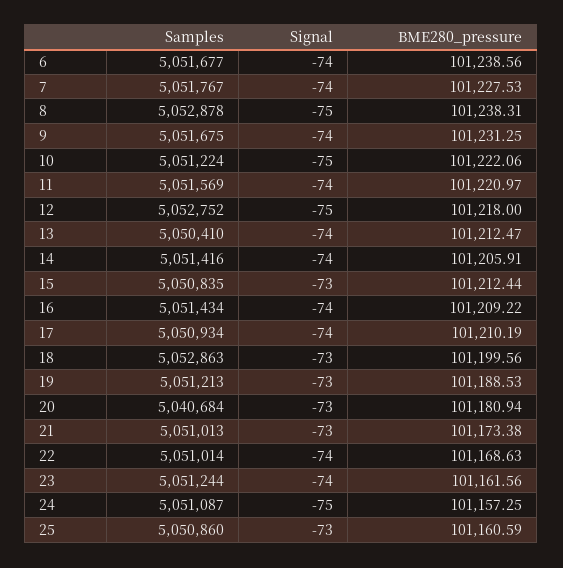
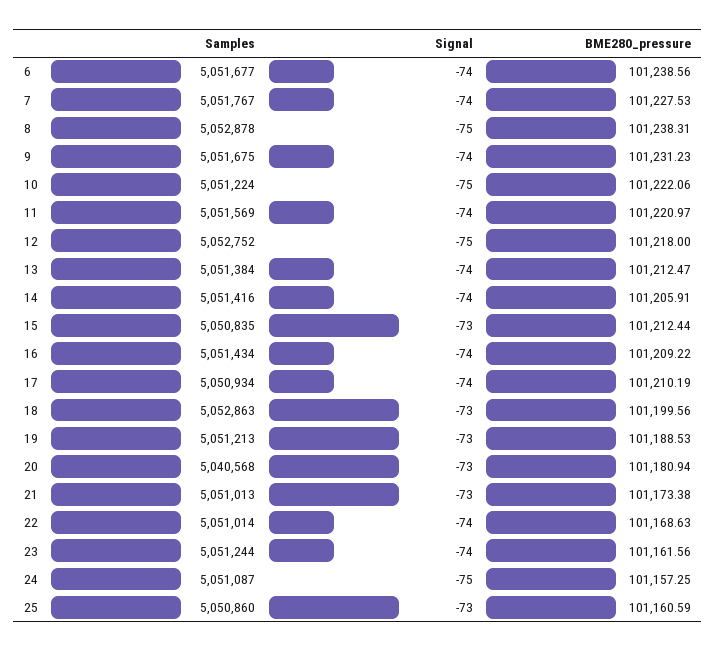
BME280_pressure, 9: 101231.25 -> 101231.23
Samples, 13: 5050410 -> 5051384
Samples, 20: 5040684 -> 5040568

